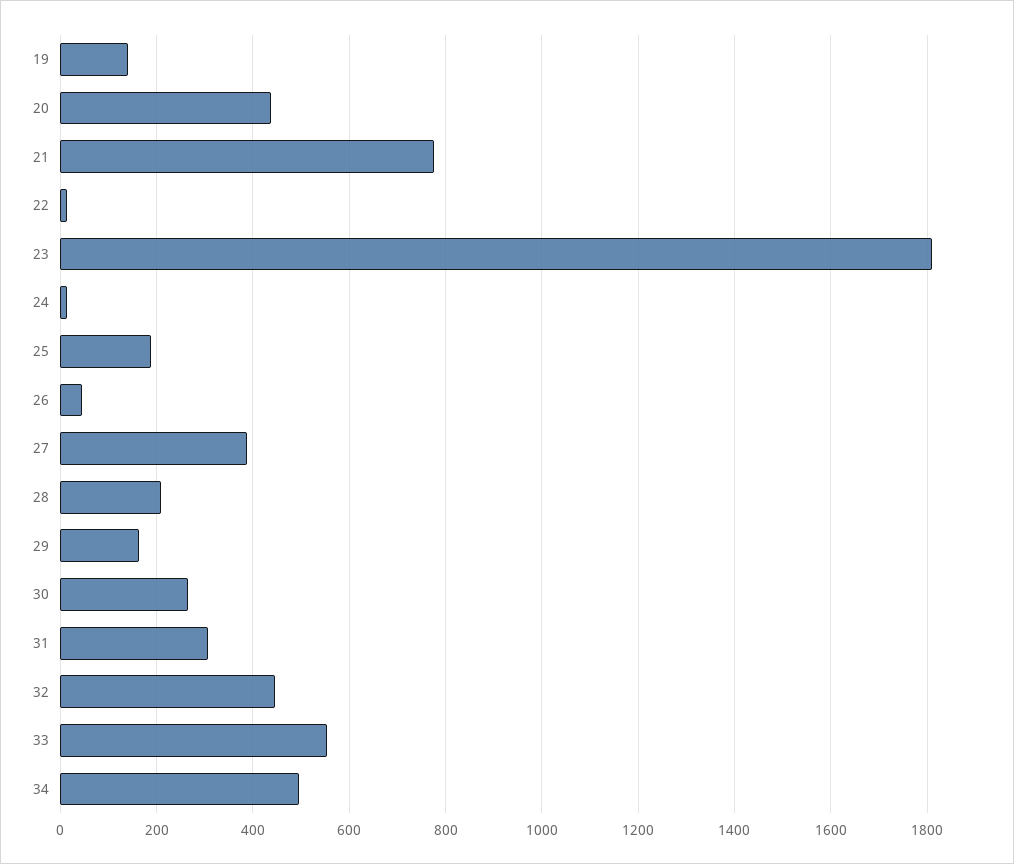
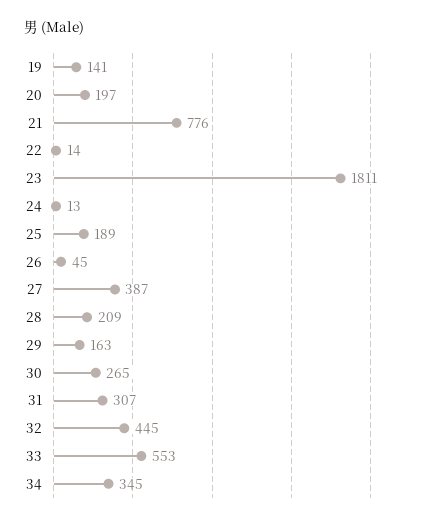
20: 440 -> 197
34: 500 -> 345

